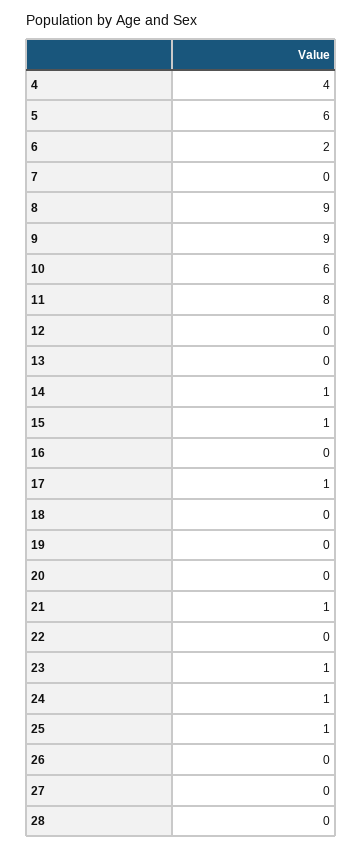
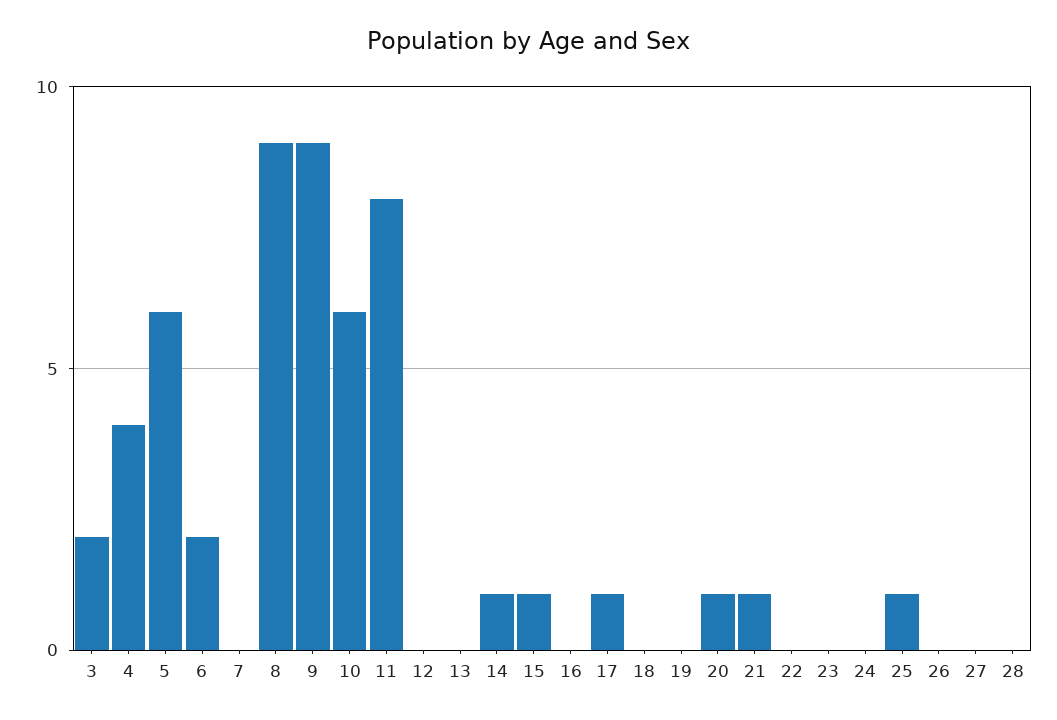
20: 0 -> 1
23: 1 -> 0
24: 1 -> 0
3: none -> 2

